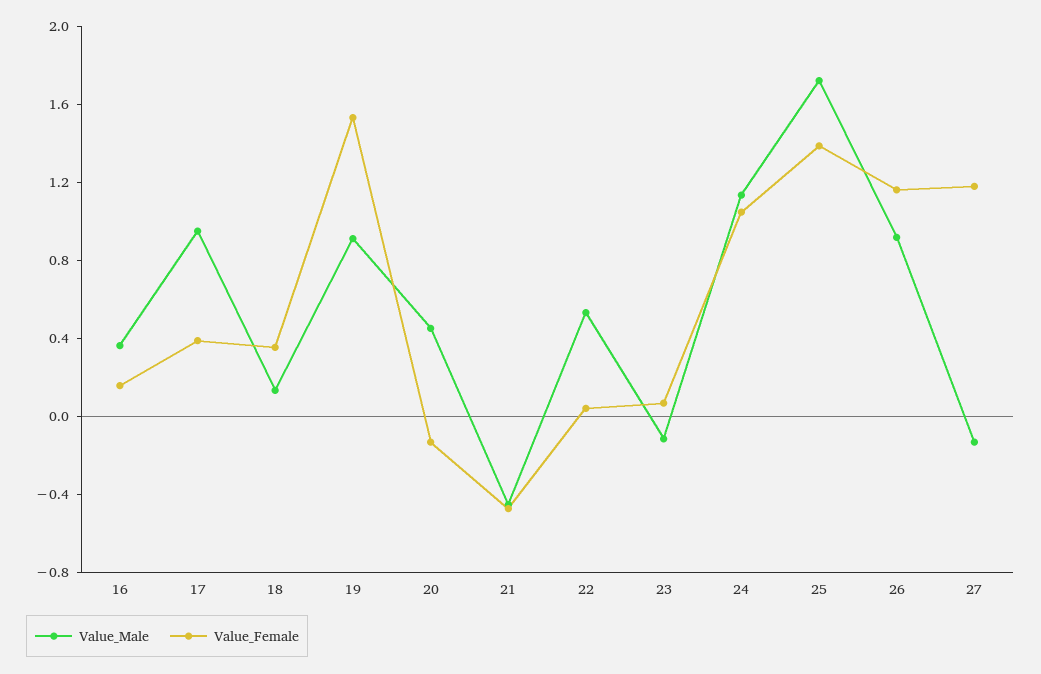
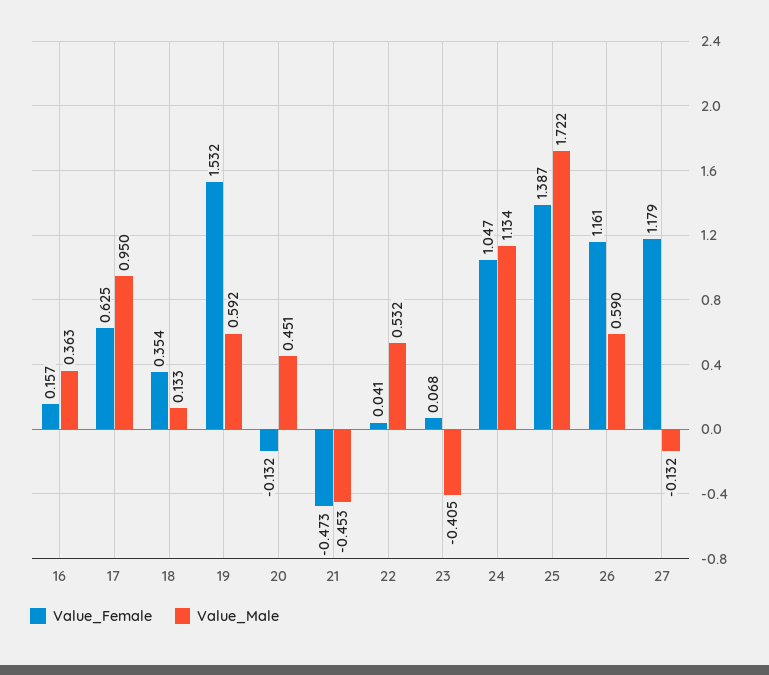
Value_Female, 17: 0.4 -> 0.625
Value_Male, 19: 0.9 -> 0.592
Value_Male, 23: -0.1 -> -0.405
Value_Male, 26: 0.9 -> 0.59

